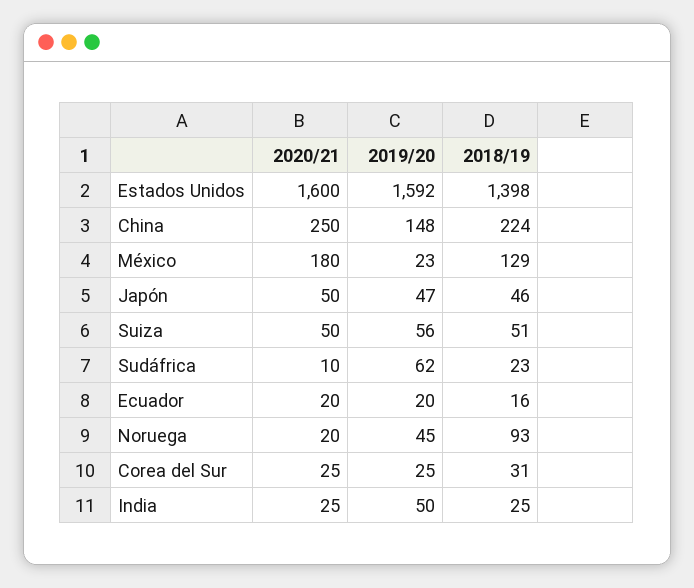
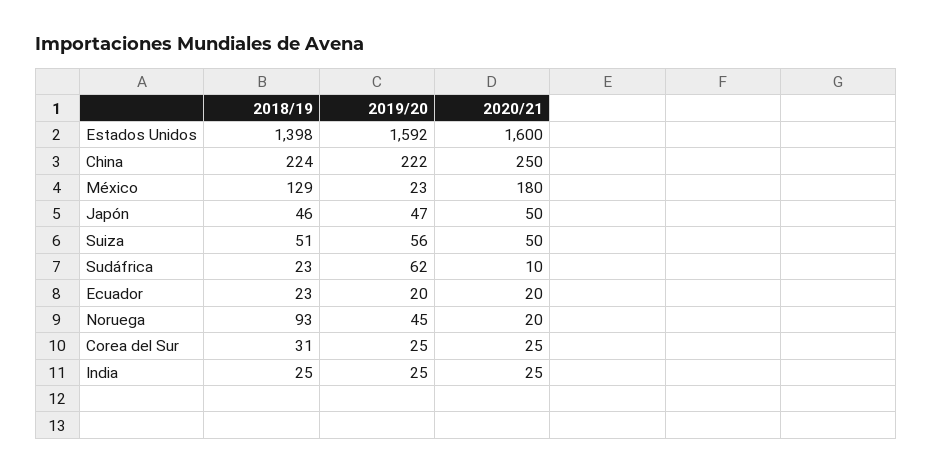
2019/20, China: 148 -> 222
2018/19, Ecuador: 16 -> 23
2019/20, India: 50 -> 25

